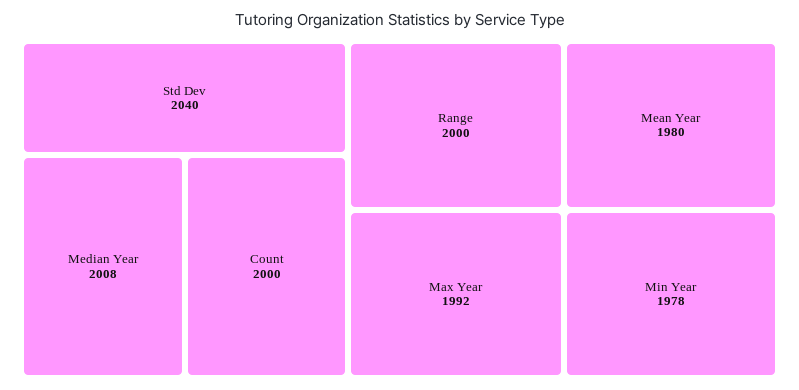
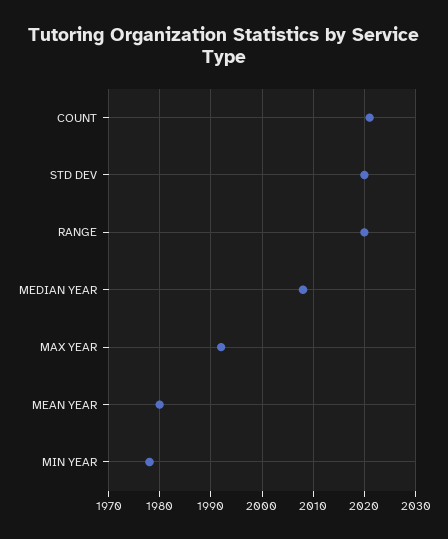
Std Dev: 2040 -> 2020
Count: 2000 -> 2020
Range: 2000 -> 2020

